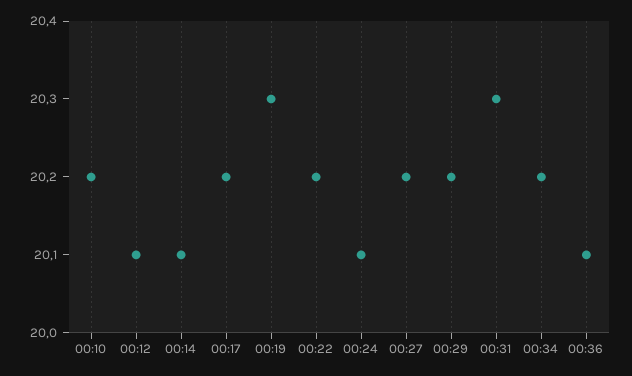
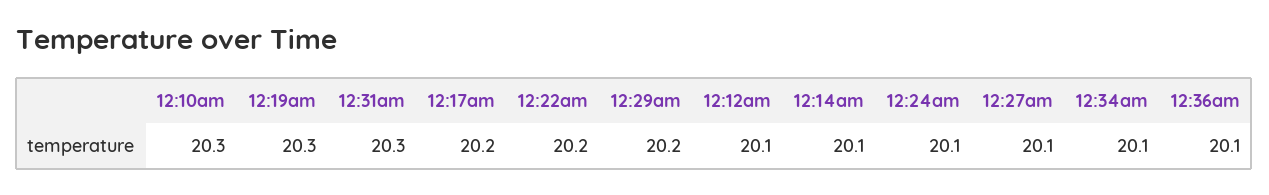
00:10: 20.2 -> 20.3
00:27: 20.2 -> 20.1
00:34: 20.2 -> 20.1

